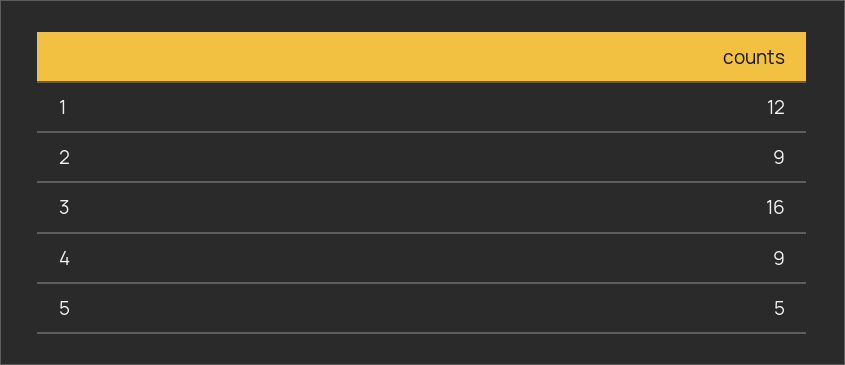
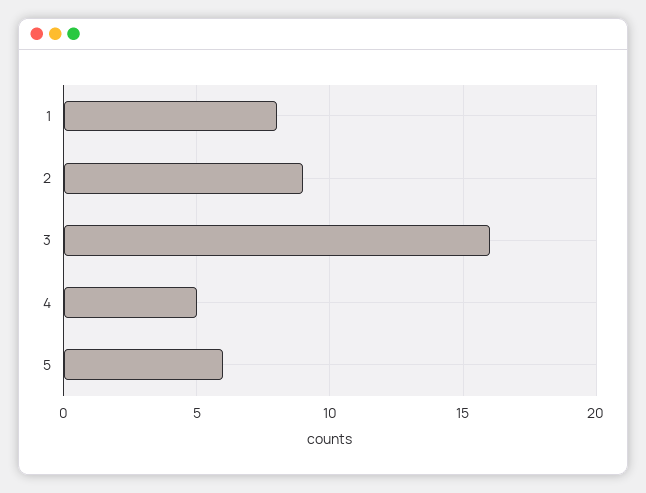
1: 12 -> 8
4: 9 -> 5
5: 5 -> 6

